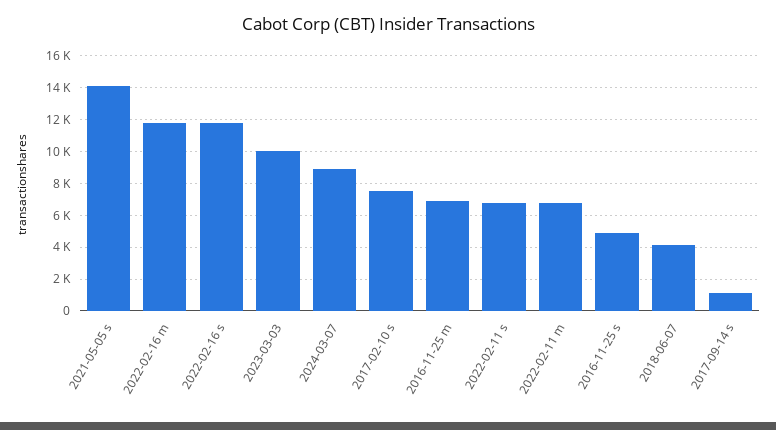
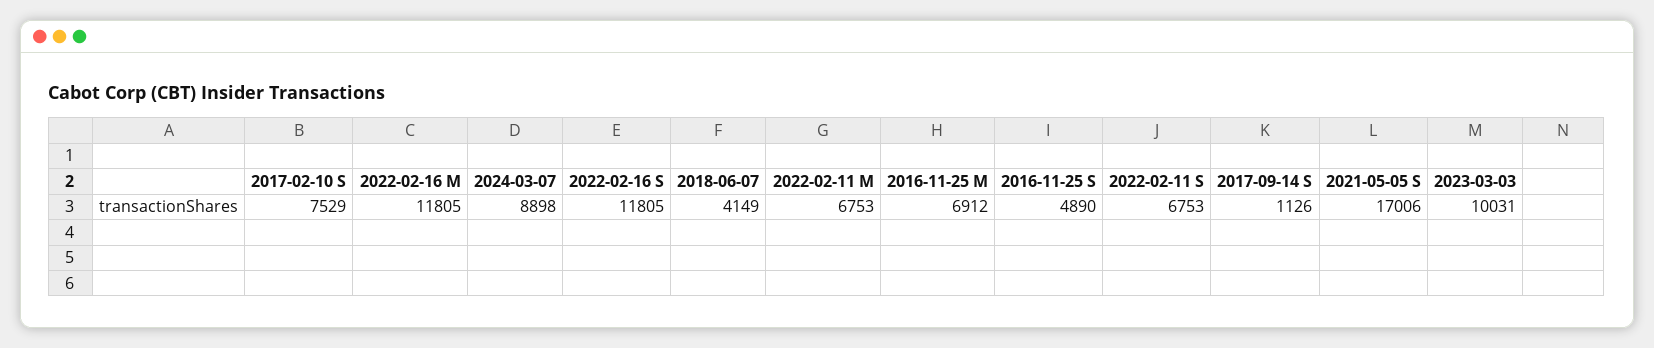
2021-05-05 s: 14000 -> 17006

